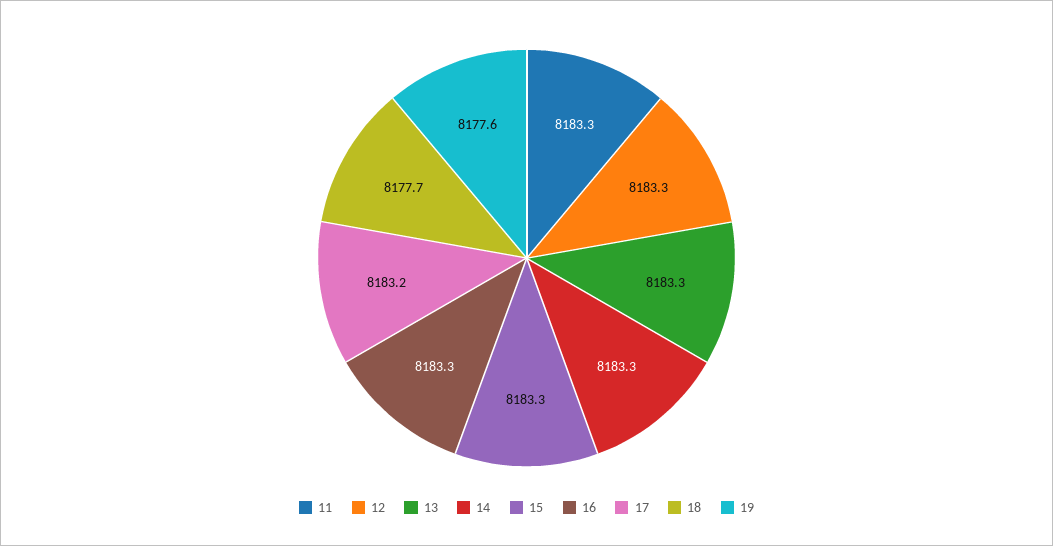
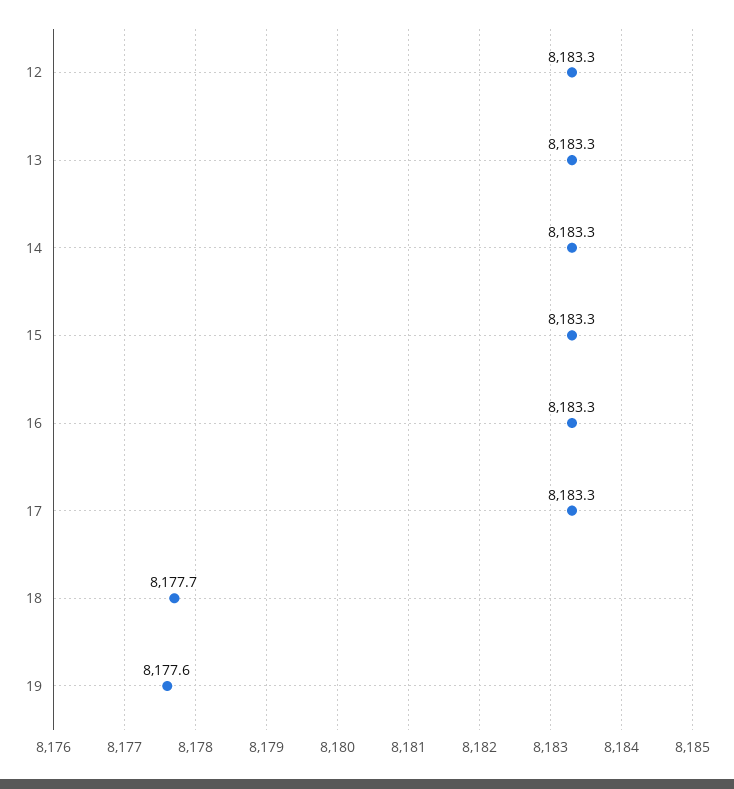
11: 8183.3 -> none
17: 8183.2 -> 8183.3

